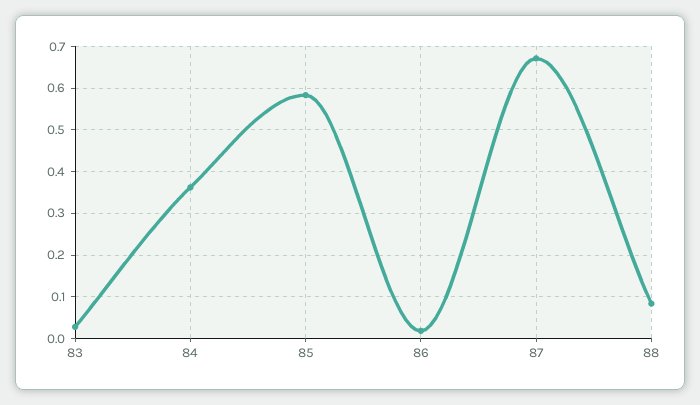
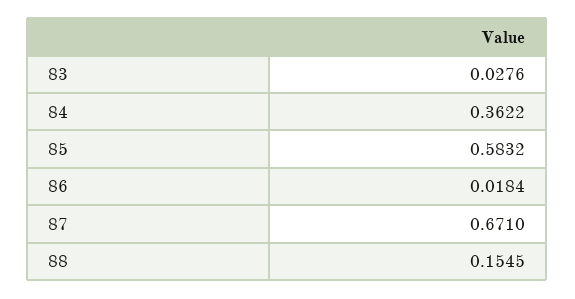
88: 0.08 -> 0.1545

